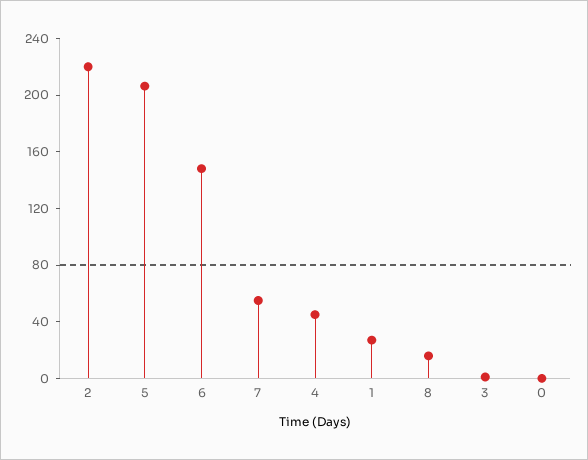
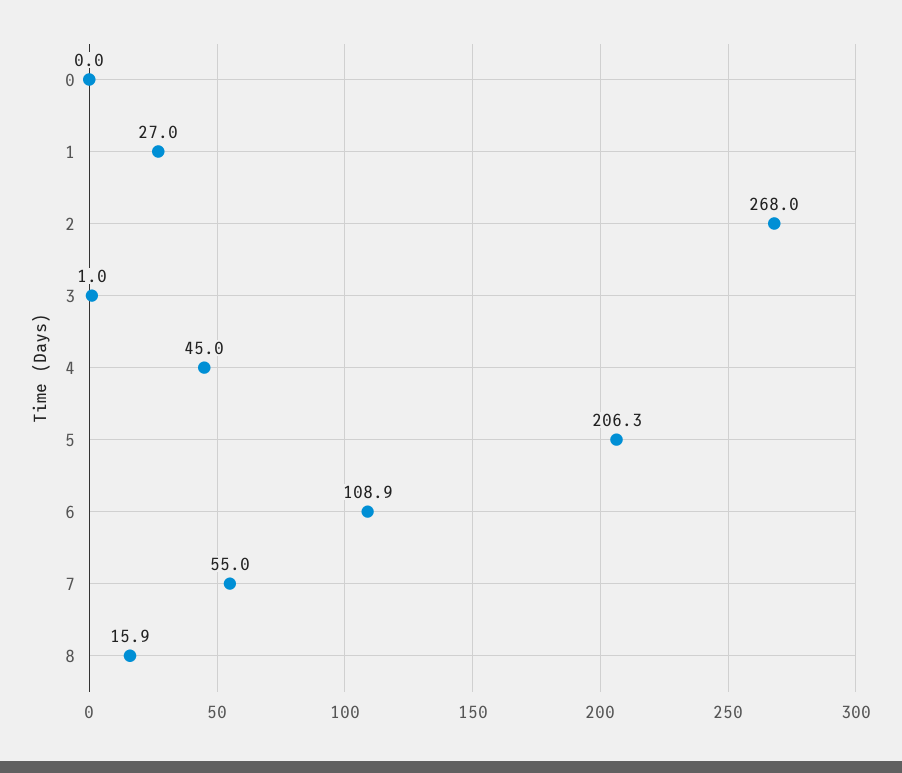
2: 220 -> 268
6: 150 -> 108.9

